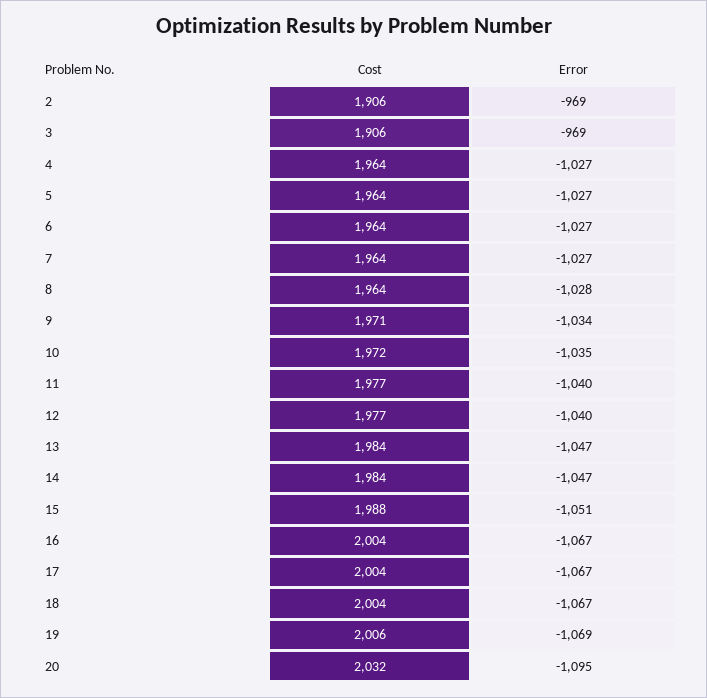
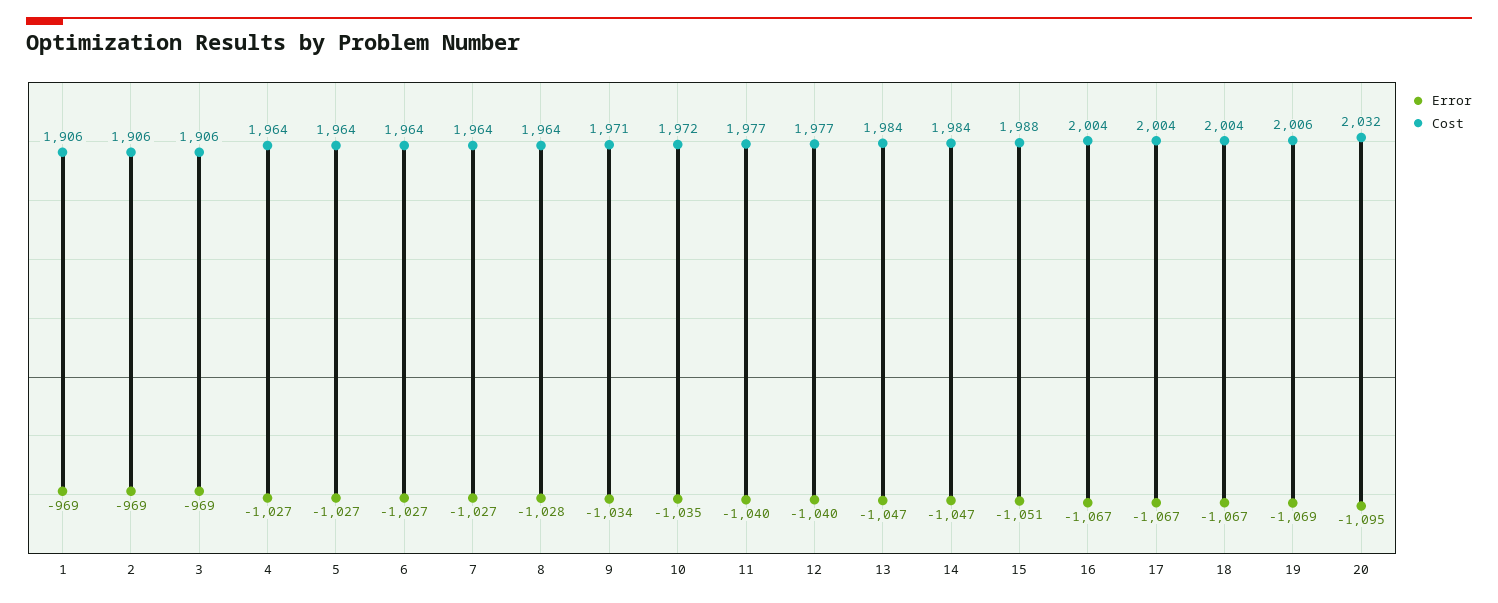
Error, 1: none -> -969
Cost, 1: none -> 1906

